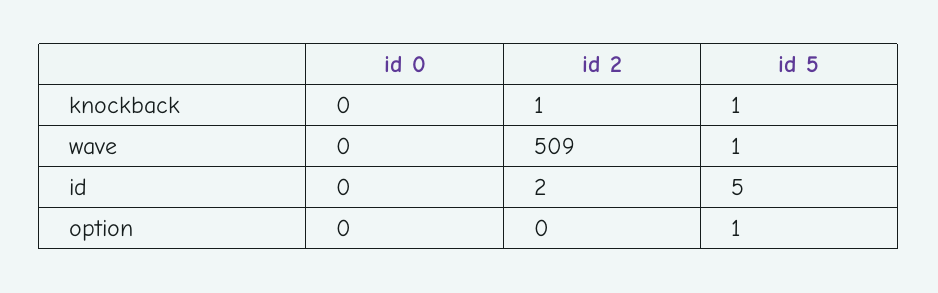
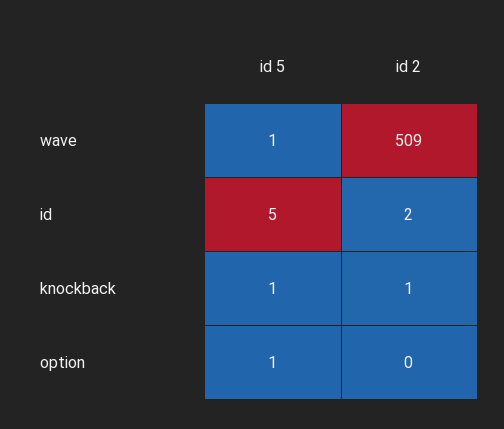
id 0, knockback: 0 -> none
id 0, wave: 0 -> none
id 0, id: 0 -> none
id 0, option: 0 -> none

